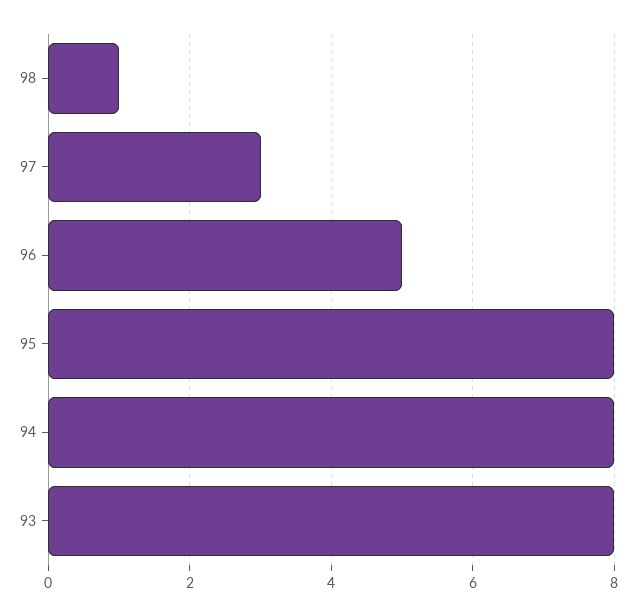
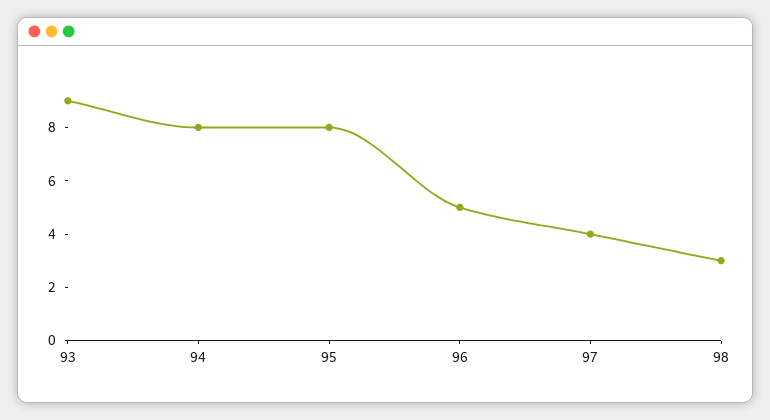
98: 1 -> 3
97: 3 -> 4
93: 8 -> 9

